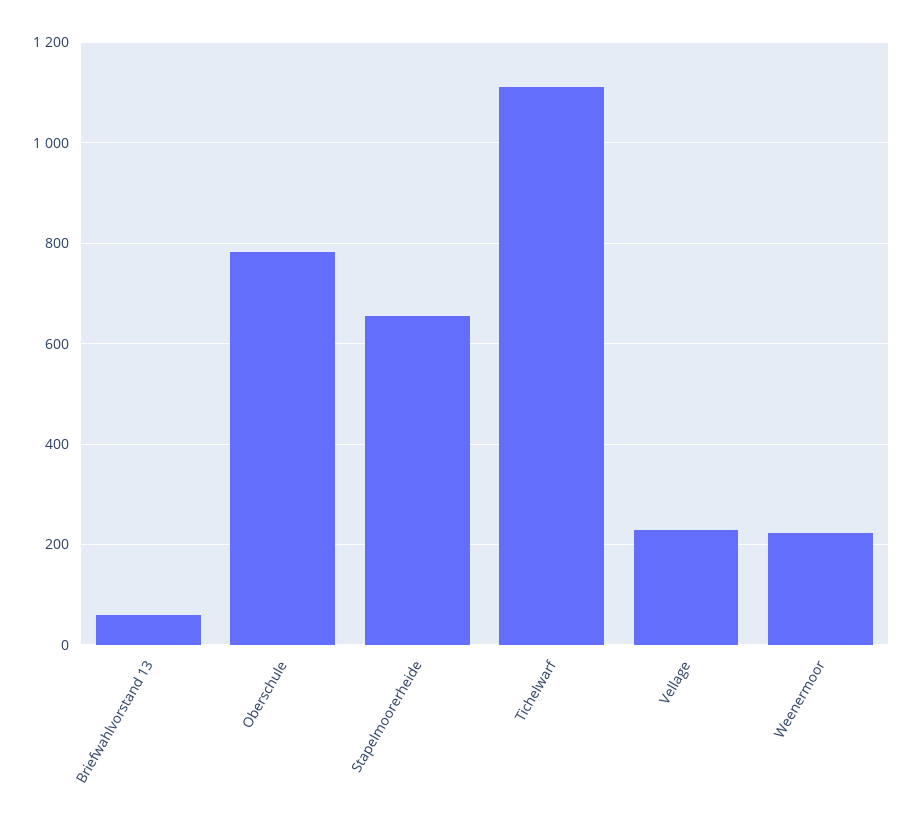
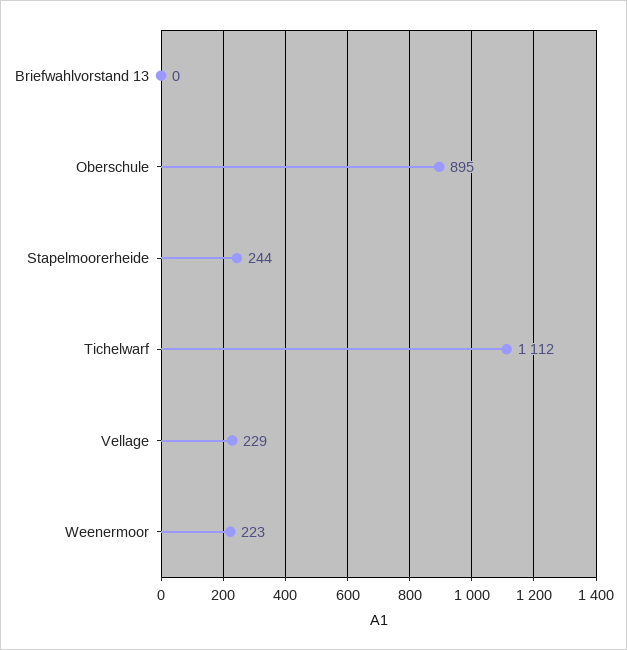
Briefwahlvorstand 13: 60 -> 0
Oberschule: 780 -> 895
Stapelmoorerheide: 660 -> 244

